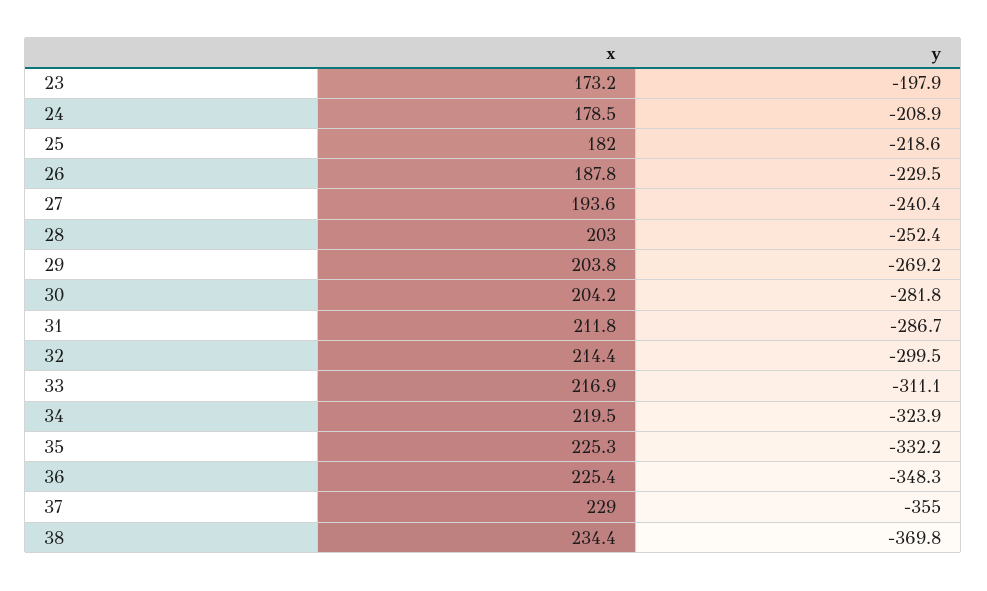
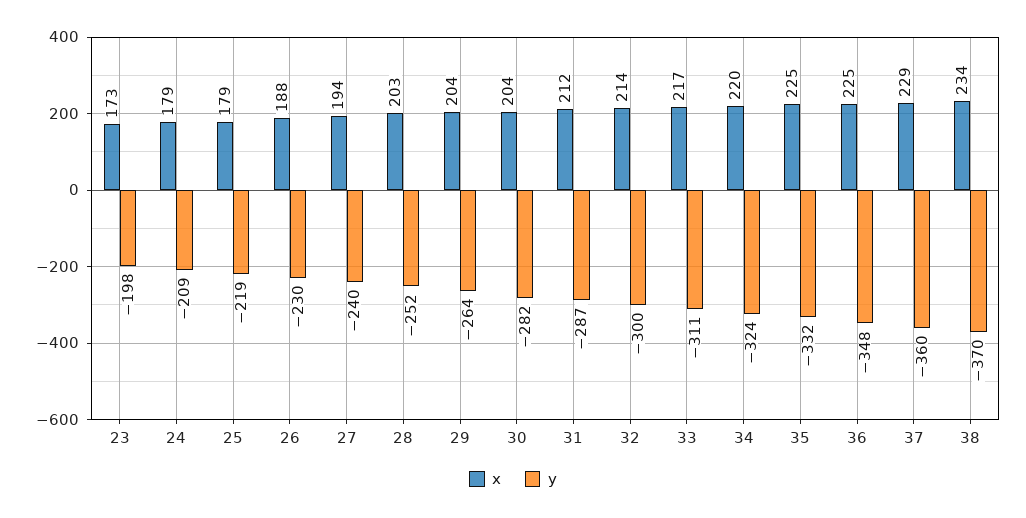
x, 25: 182 -> 179
y, 29: -269.2 -> -264
y, 37: -355 -> -360

